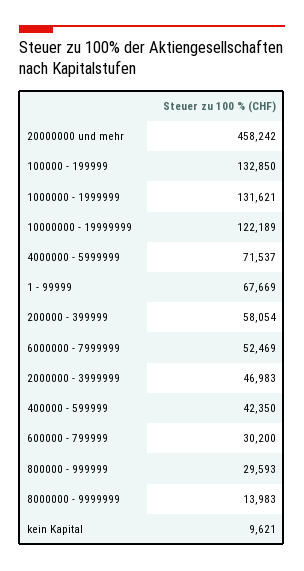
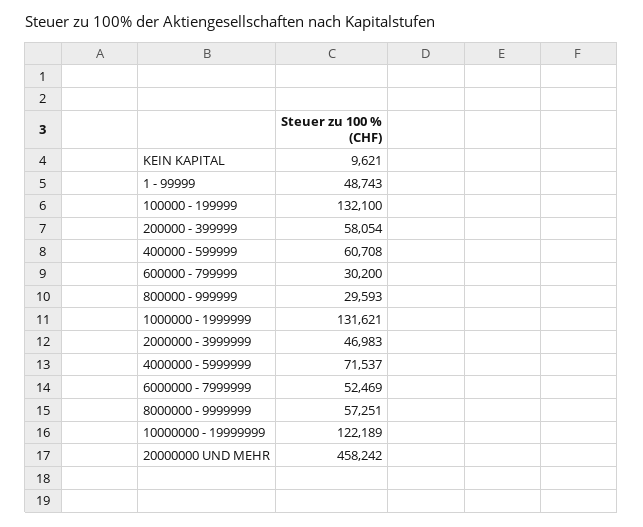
100000 - 199999: 132850 -> 132100
1 - 99999: 67669 -> 48743
400000 - 599999: 42350 -> 60708
8000000 - 9999999: 13983 -> 57251

